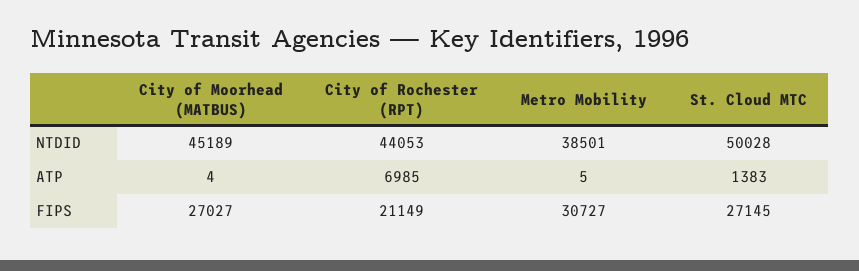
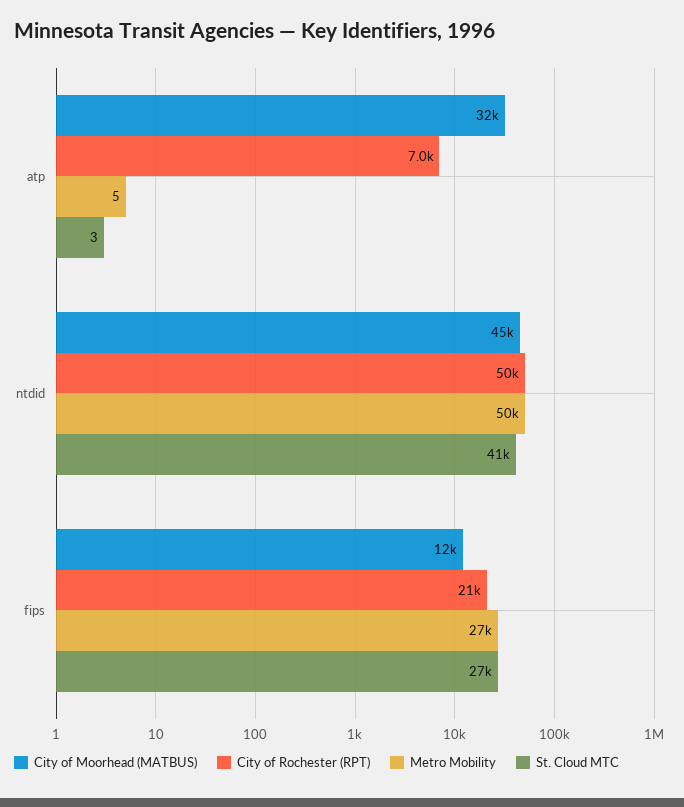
City of Rochester (RPT), NTDID: 44053 -> 50000
Metro Mobility, NTDID: 38501 -> 50000
St. Cloud MTC, NTDID: 50028 -> 41000
City of Moorhead (MATBUS), ATP: 4 -> 32000
St. Cloud MTC, ATP: 1383 -> 3
City of Moorhead (MATBUS), FIPS: 27027 -> 12000
Metro Mobility, FIPS: 30727 -> 27000

